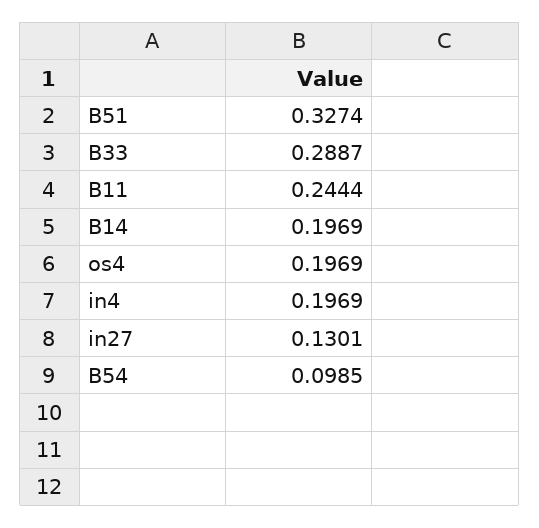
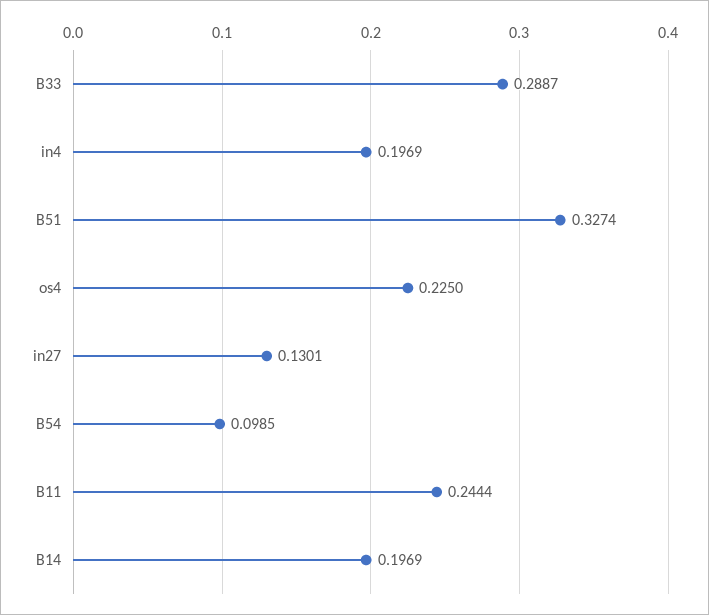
os4: 0.1969 -> 0.225

